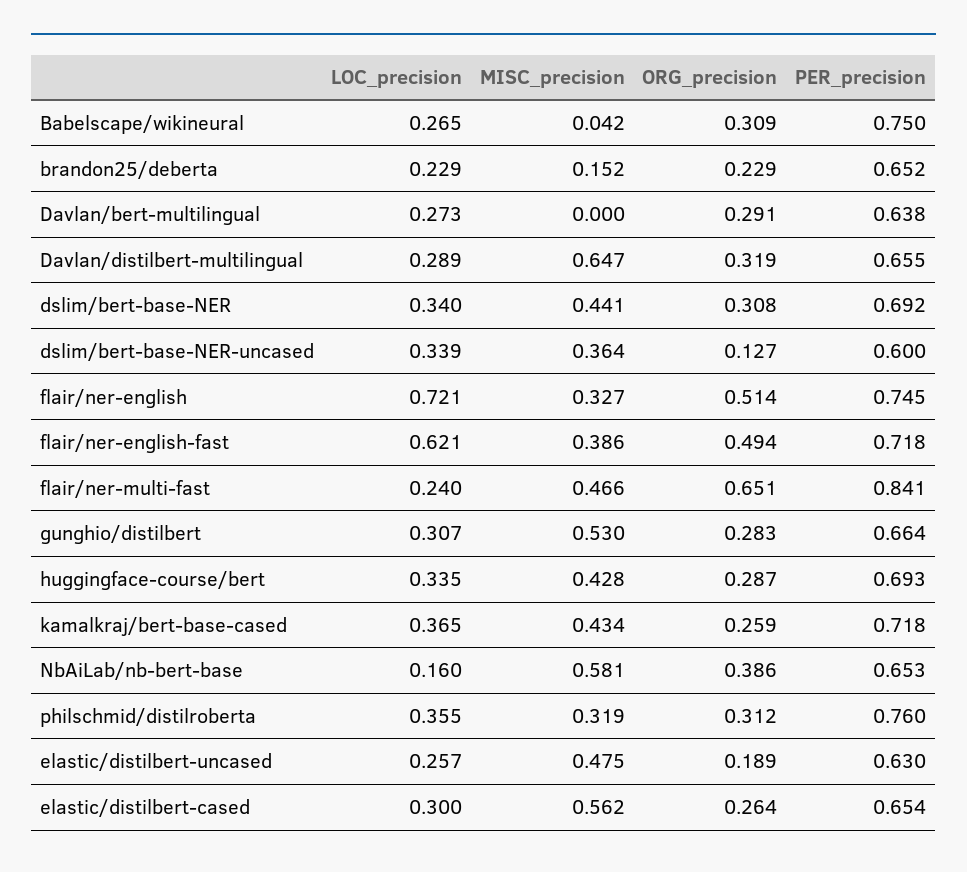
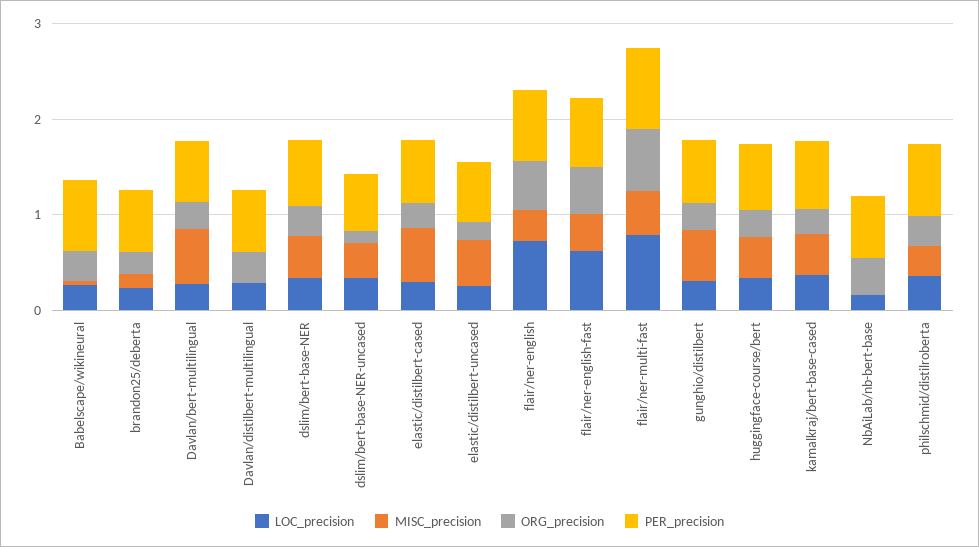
MISC_precision, Davlan/bert-multilingual: 0 -> 0.6
MISC_precision, Davlan/distilbert-multilingual: 0.647 -> 0
LOC_precision, flair/ner-multi-fast: 0.24 -> 0.8
MISC_precision, NbAiLab/nb-bert-base: 0.581 -> 0

